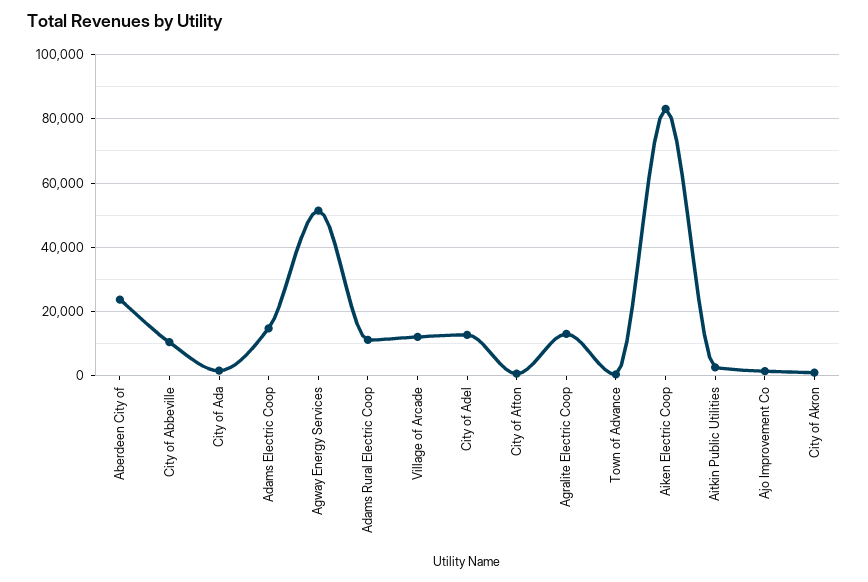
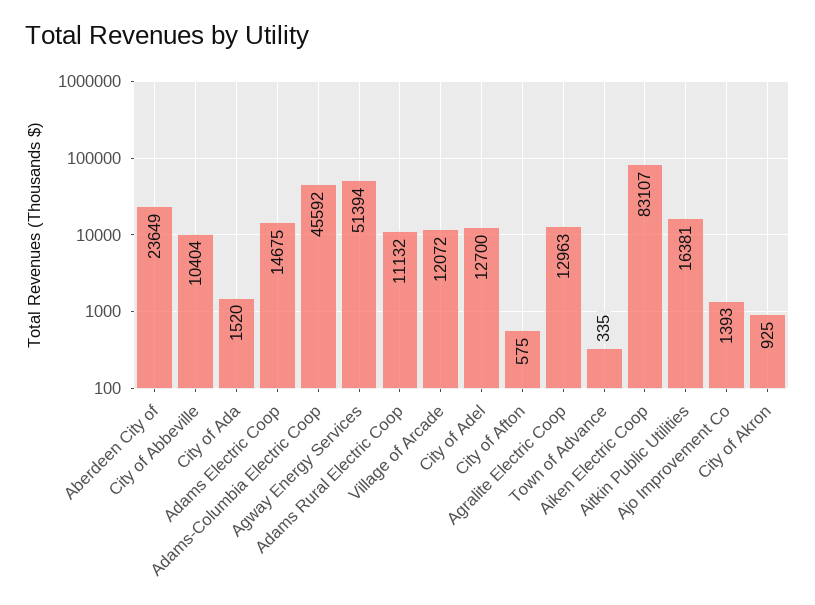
Aitkin Public Utilities: 2000 -> 16381
Adams-Columbia Electric Coop: none -> 45592

